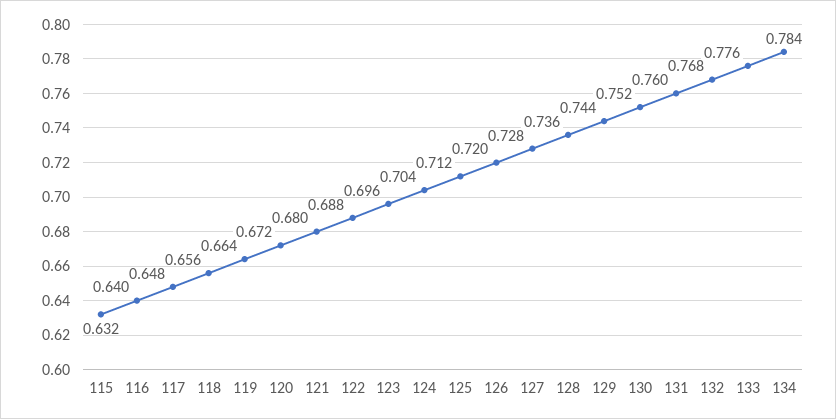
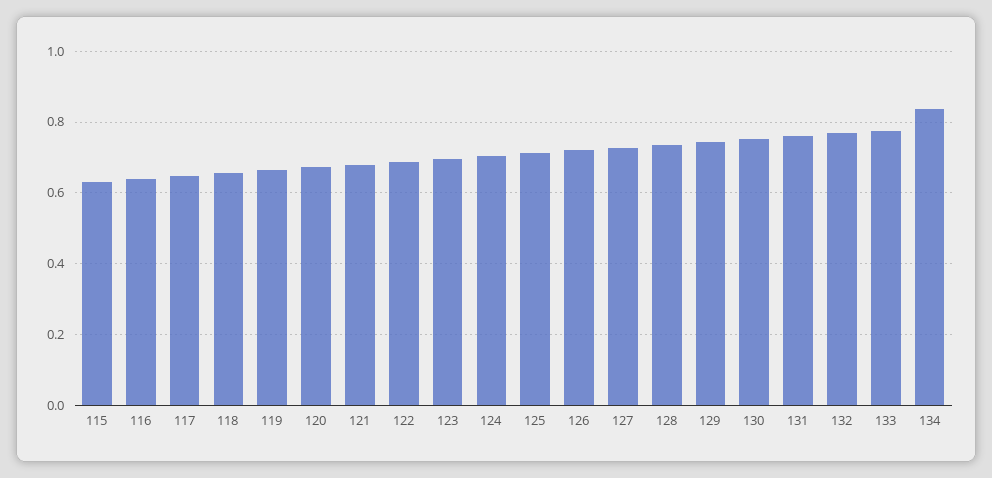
134: 0.784 -> 0.84

